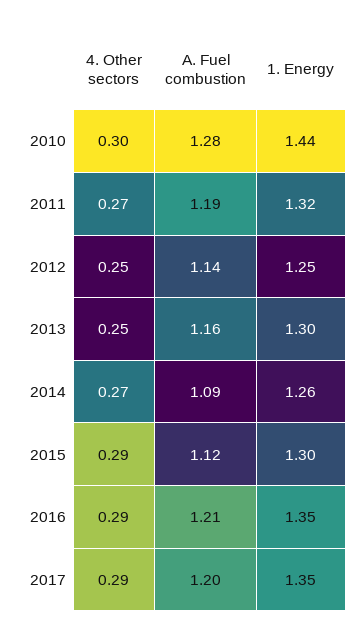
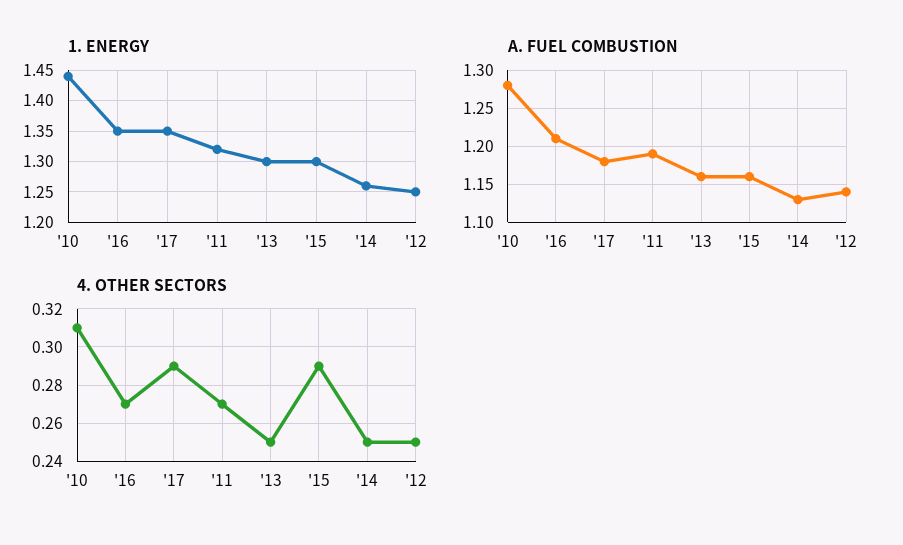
4. Other sectors, 2010: 0.3 -> 0.31
4. Other sectors, 2014: 0.27 -> 0.25
A. Fuel combustion, 2014: 1.09 -> 1.13
A. Fuel combustion, 2015: 1.12 -> 1.16
4. Other sectors, 2016: 0.29 -> 0.27
A. Fuel combustion, 2017: 1.2 -> 1.18

